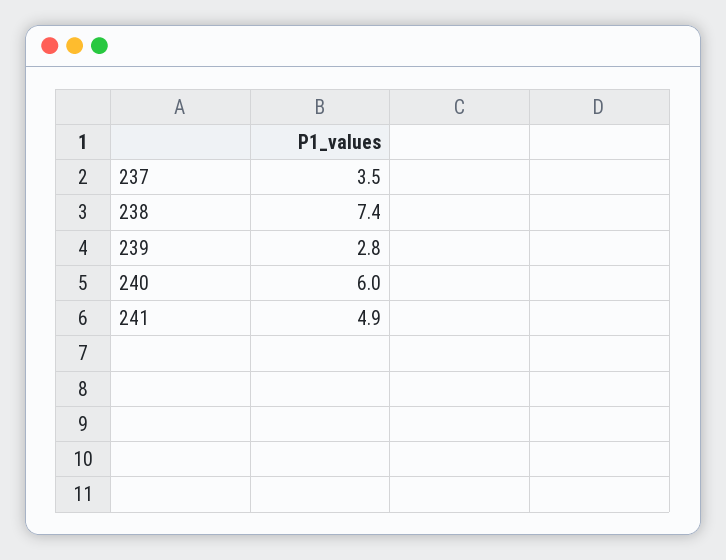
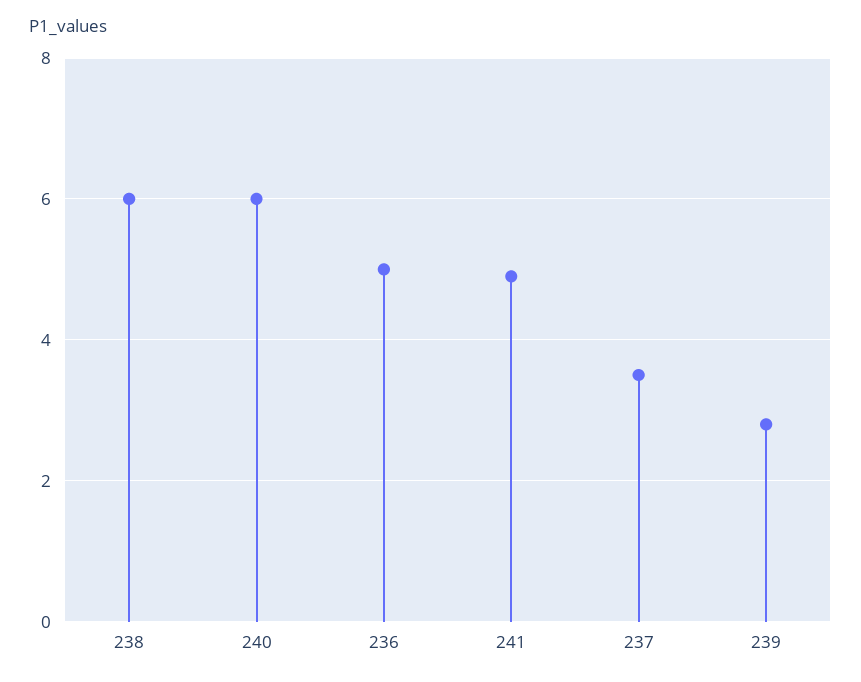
238: 7.4 -> 6
236: none -> 5

